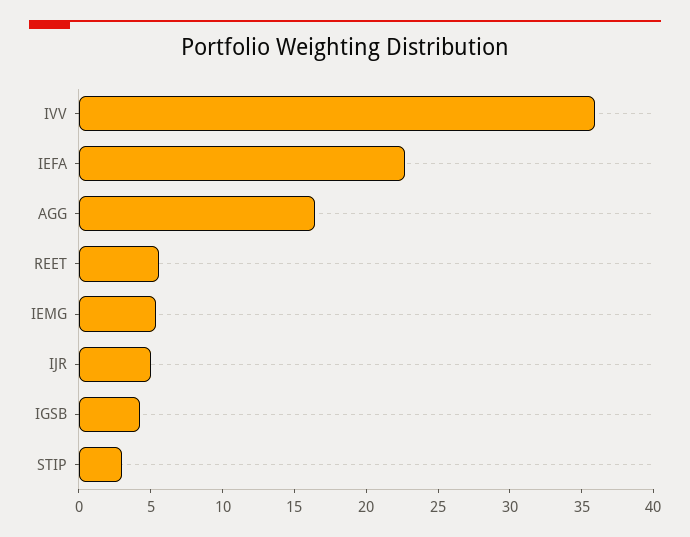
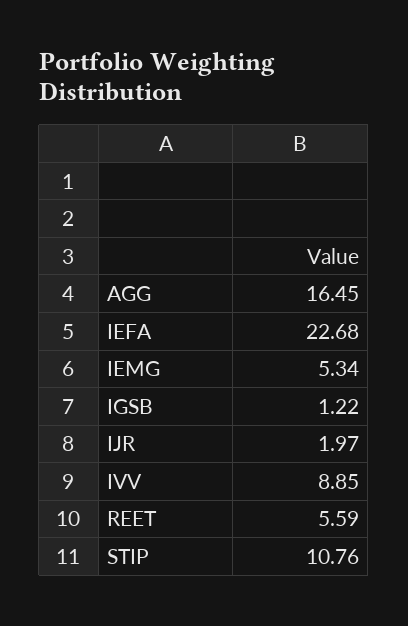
IVV: 36 -> 8.85
IJR: 5 -> 1.97
IGSB: 4 -> 1.22
STIP: 3 -> 10.76

